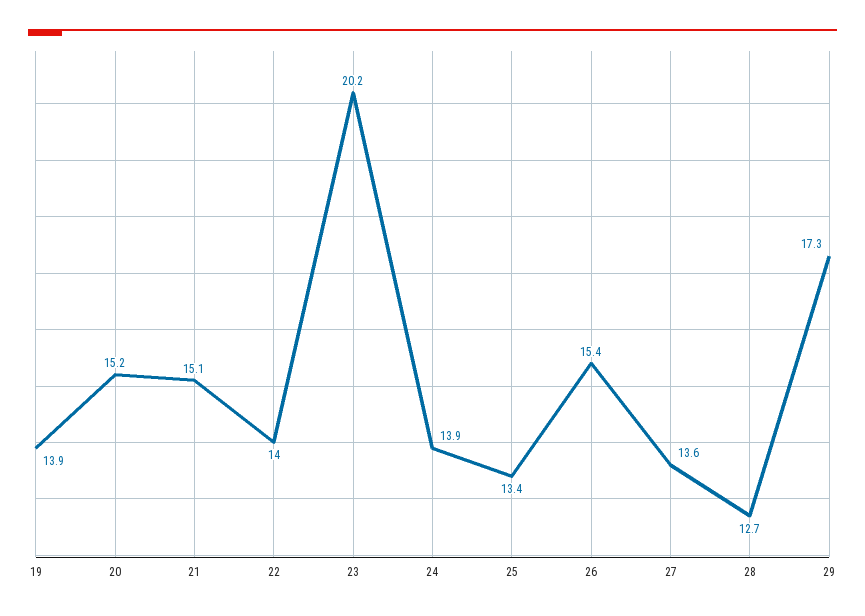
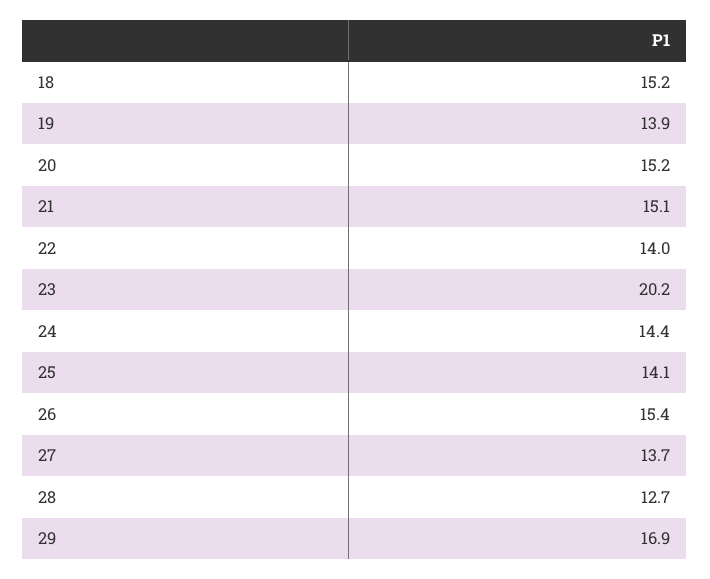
24: 13.9 -> 14.4
25: 13.4 -> 14.1
27: 13.6 -> 13.7
29: 17.3 -> 16.9
18: none -> 15.2

